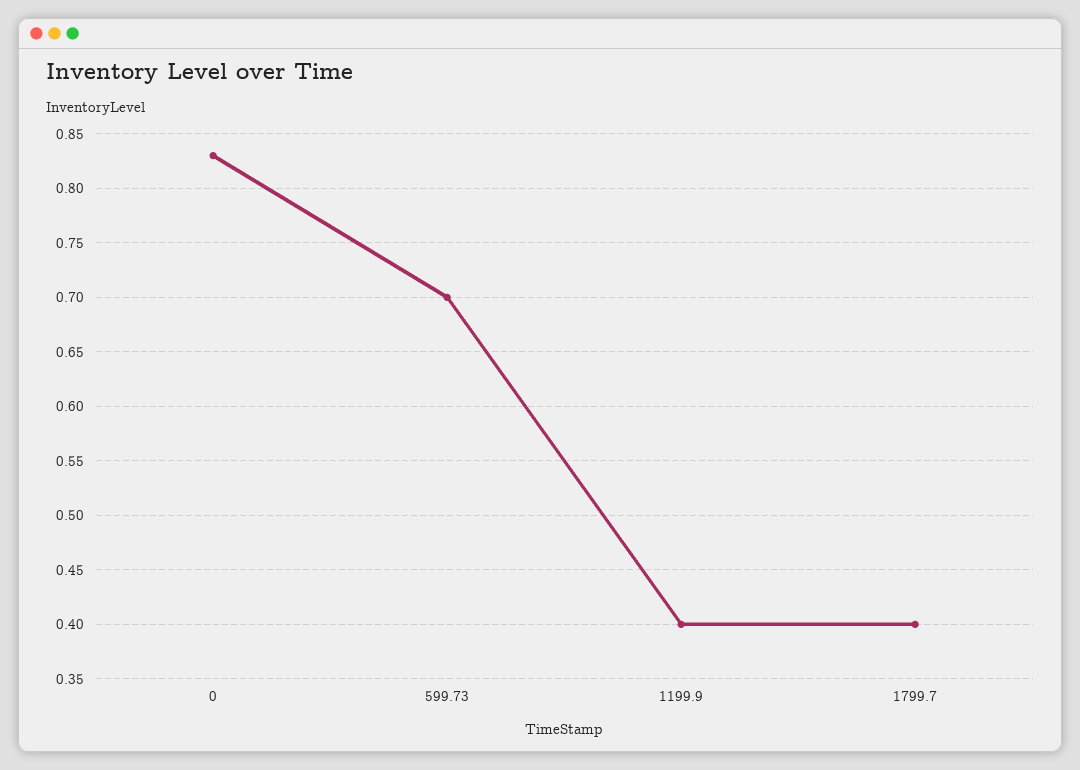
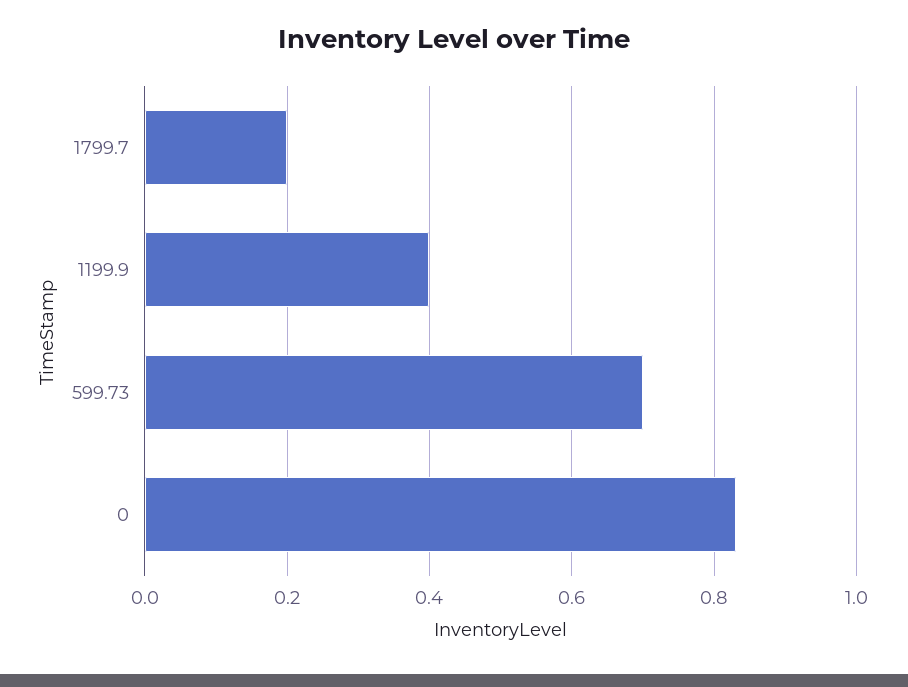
1799.7: 0.4 -> 0.2

